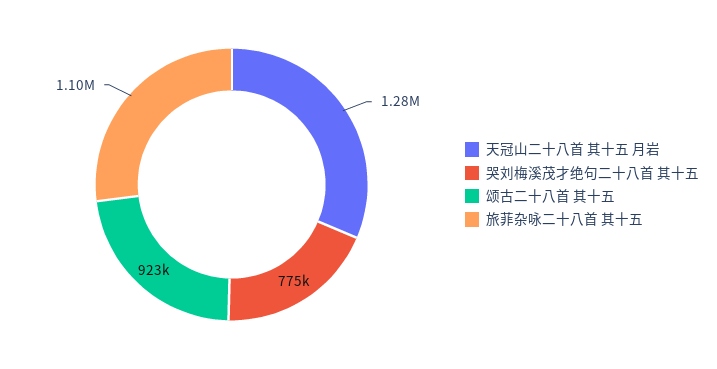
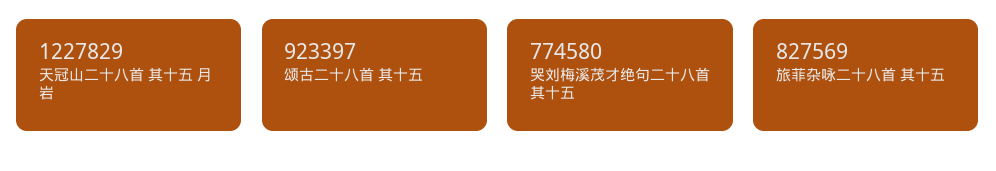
天冠山二十八首 其十五 月岩: 1280000 -> 1227829
旅菲杂咏二十八首 其十五: 1100000 -> 827569

